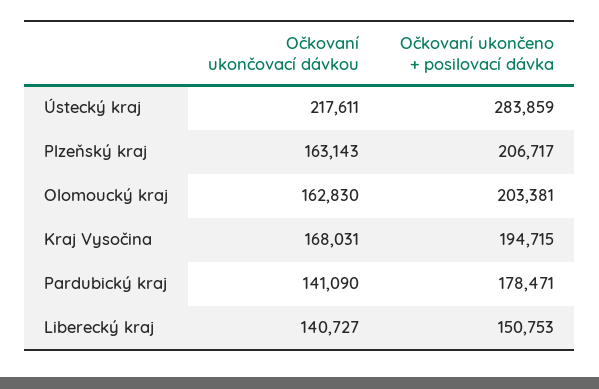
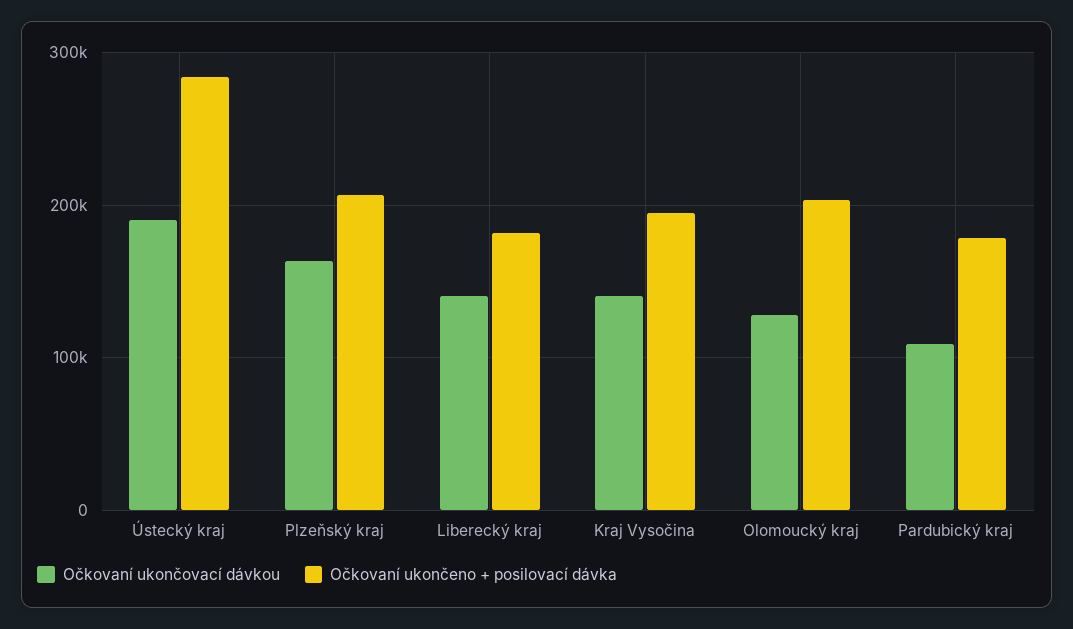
Očkovaní ukončovací dávkou, Ústecký kraj: 217611 -> 190000
Očkovaní ukončovací dávkou, Olomoucký kraj: 162830 -> 130000
Očkovaní ukončovací dávkou, Kraj Vysočina: 168031 -> 140000
Očkovaní ukončovací dávkou, Pardubický kraj: 141090 -> 110000
Očkovaní ukončeno + posilovací dávka, Liberecký kraj: 150753 -> 180000

